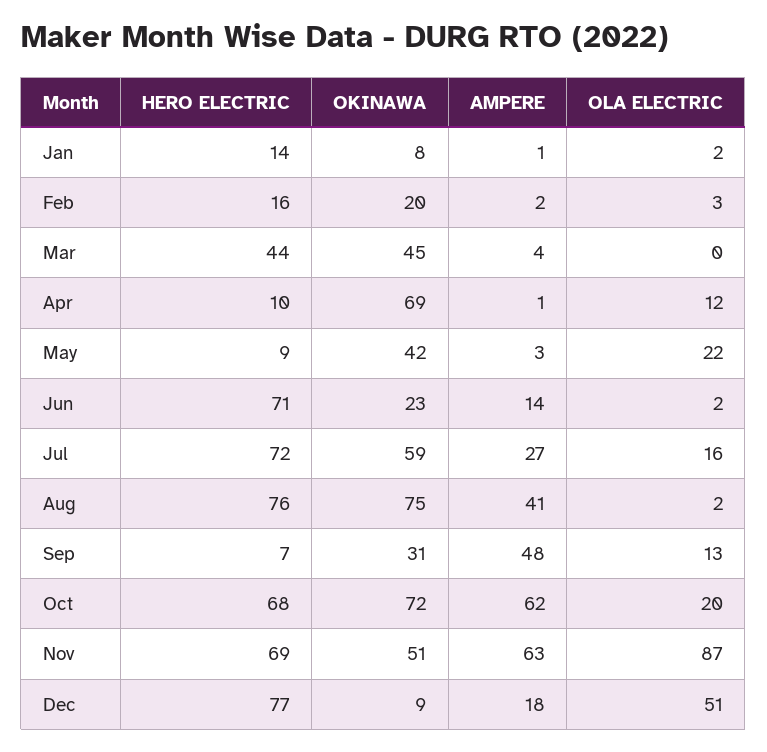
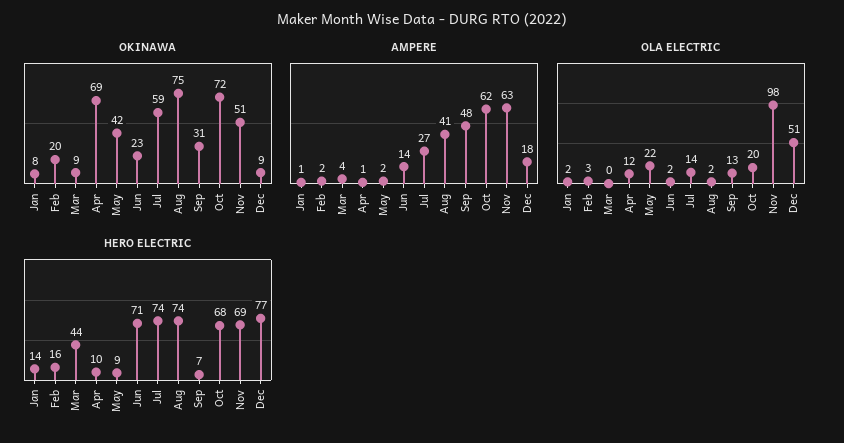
OKINAWA, Mar: 45 -> 9
AMPERE, May: 3 -> 2
HERO ELECTRIC, Jul: 72 -> 74
OLA ELECTRIC, Jul: 16 -> 14
HERO ELECTRIC, Aug: 76 -> 74
OLA ELECTRIC, Nov: 87 -> 98

